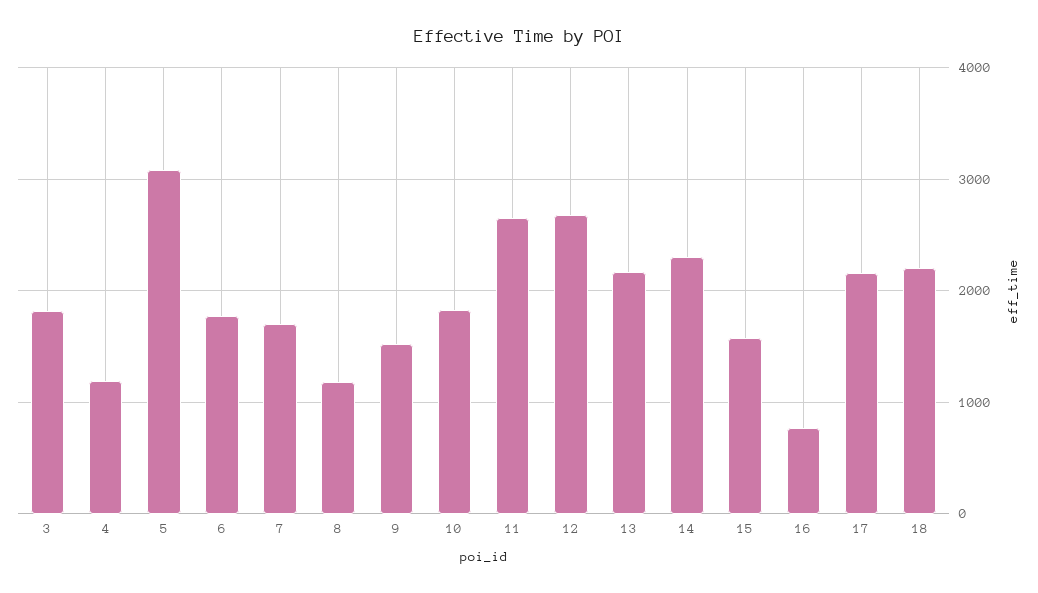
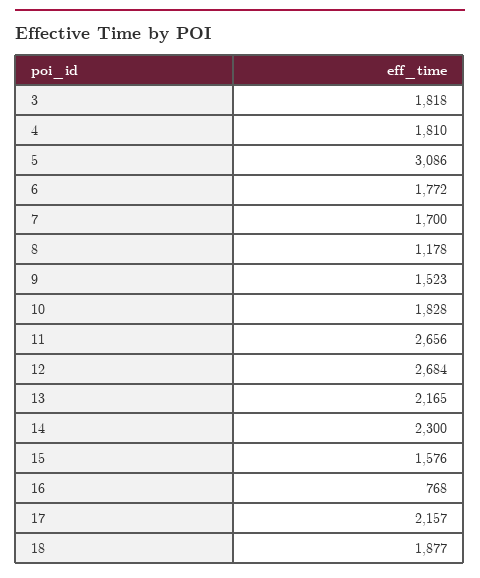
4: 1200 -> 1810
18: 2200 -> 1877

